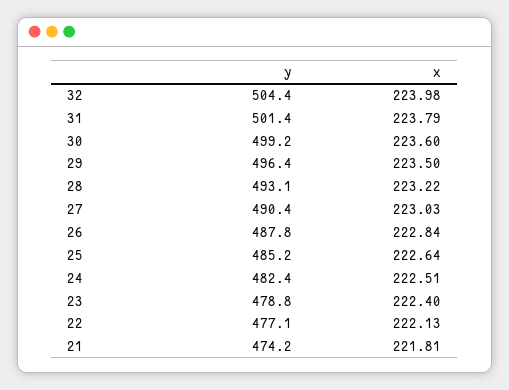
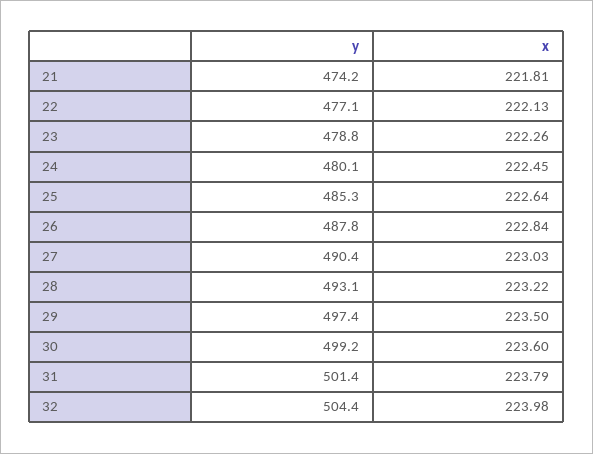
y, 29: 496.4 -> 497.4
y, 25: 485.2 -> 485.3
y, 24: 482.4 -> 480.1
x, 24: 222.51 -> 222.45
x, 23: 222.4 -> 222.26

